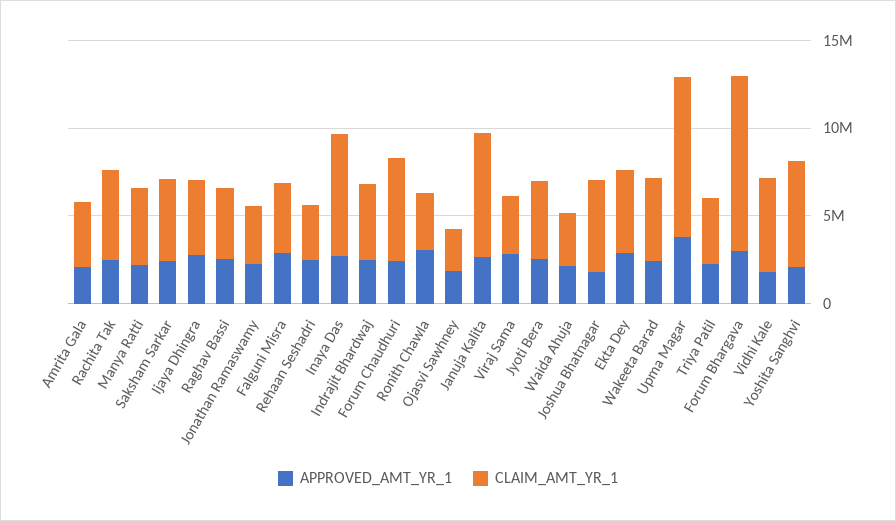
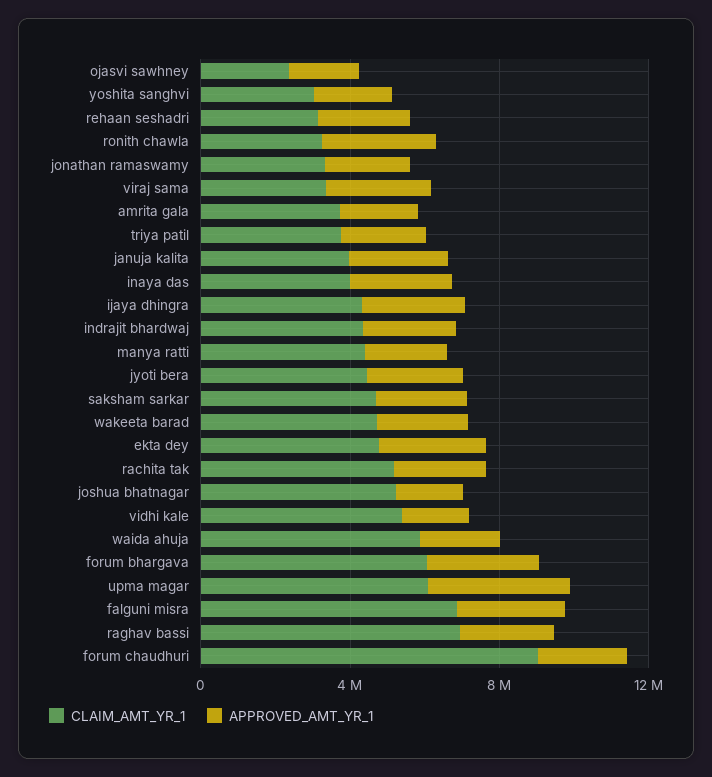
CLAIM_AMT_YR_1, Raghav Bassi: 4000000 -> 7000000
CLAIM_AMT_YR_1, Falguni Misra: 4000000 -> 7000000
CLAIM_AMT_YR_1, Inaya Das: 7000000 -> 4000000
CLAIM_AMT_YR_1, Forum Chaudhuri: 6000000 -> 9000000
CLAIM_AMT_YR_1, Januja Kalita: 7000000 -> 4000000
CLAIM_AMT_YR_1, Waida Ahuja: 3000000 -> 6000000
CLAIM_AMT_YR_1, Upma Magar: 9000000 -> 6000000
CLAIM_AMT_YR_1, Forum Bhargava: 10000000 -> 6000000
CLAIM_AMT_YR_1, Yoshita Sanghvi: 6000000 -> 3000000

